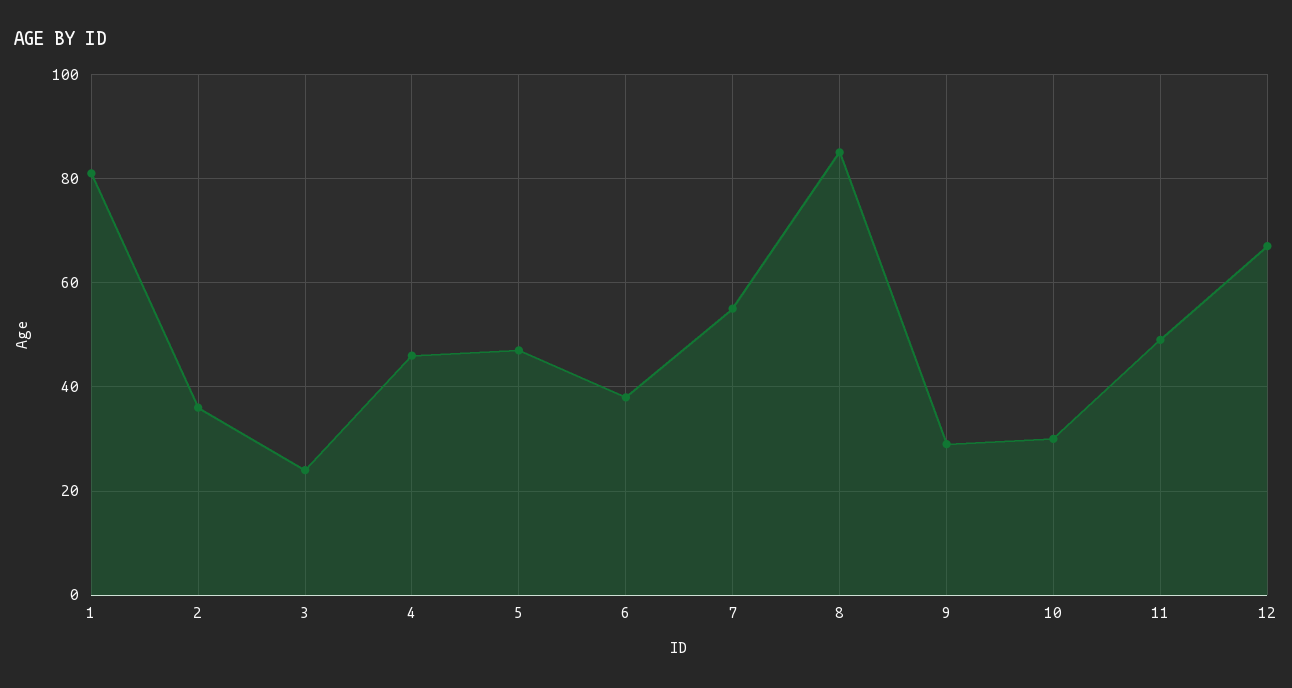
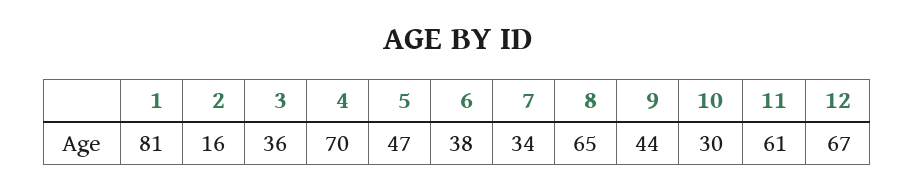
2: 35 -> 16
3: 25 -> 36
4: 45 -> 70
7: 55 -> 34
8: 85 -> 65
9: 30 -> 44
11: 50 -> 61

